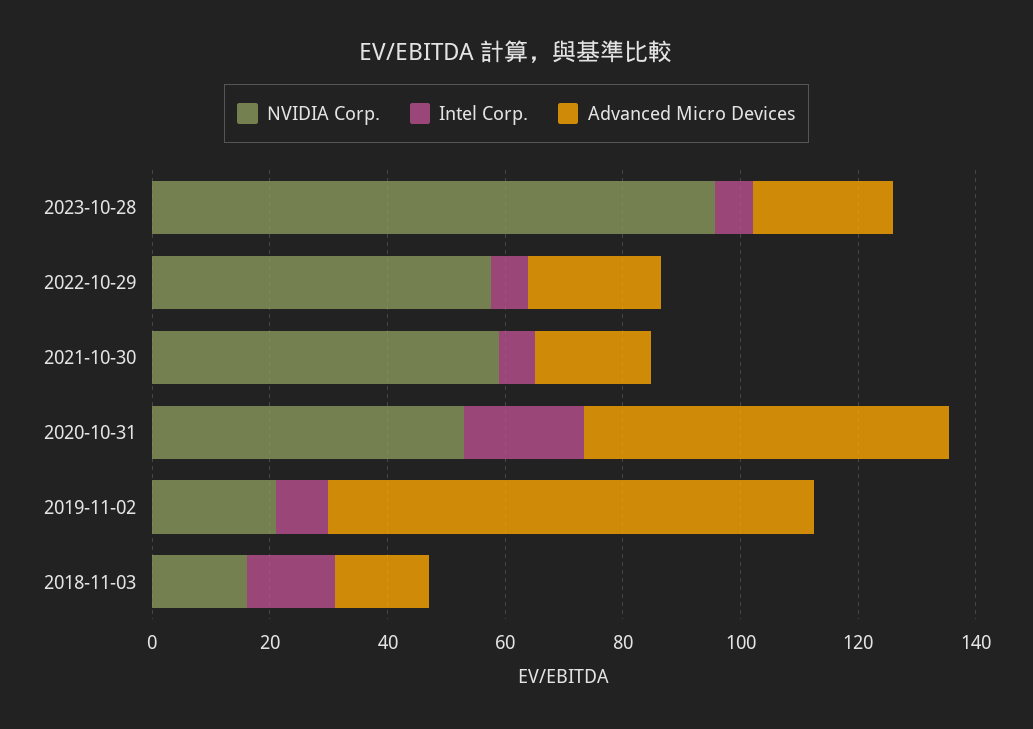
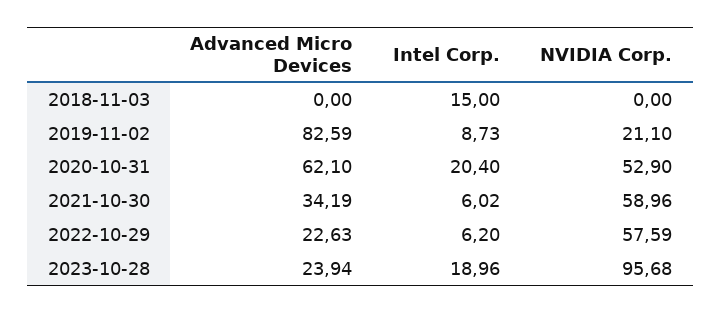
Intel Corp., 2023-10-28: 5 -> 18.96
Advanced Micro Devices, 2021-10-30: 20 -> 34.19
NVIDIA Corp., 2018-11-03: 15 -> 0
Advanced Micro Devices, 2018-11-03: 15 -> 0

